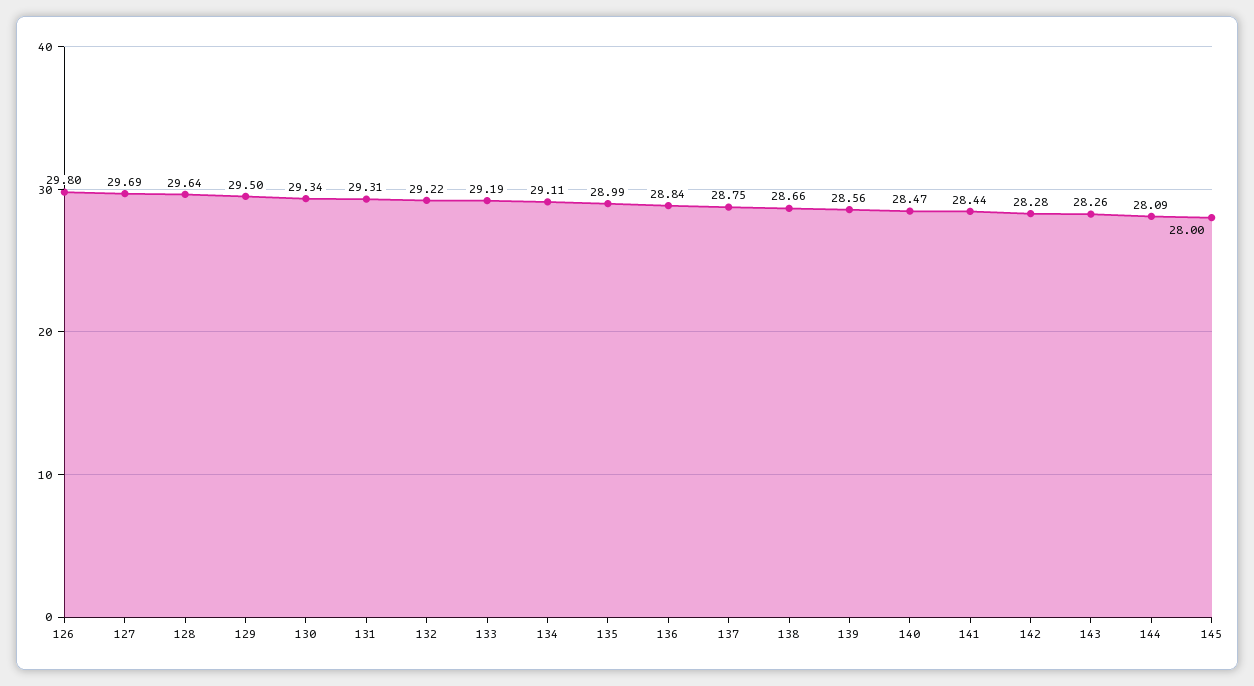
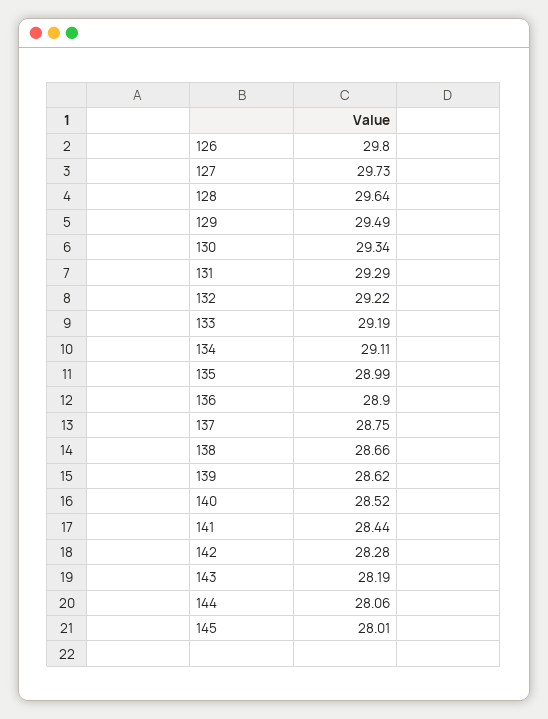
127: 29.69 -> 29.73
129: 29.5 -> 29.49
131: 29.31 -> 29.29
136: 28.84 -> 28.9
139: 28.56 -> 28.62
140: 28.47 -> 28.52
143: 28.26 -> 28.19
144: 28.09 -> 28.06
145: 28 -> 28.01

